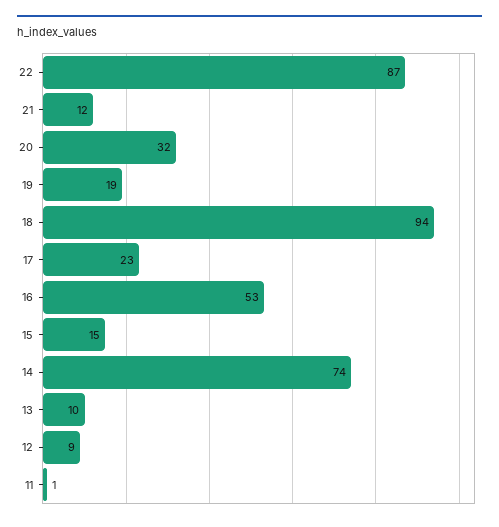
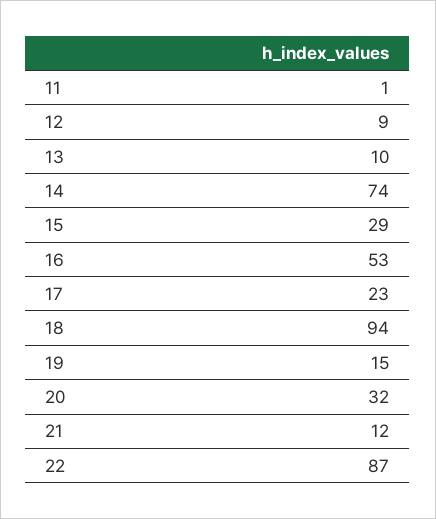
19: 19 -> 15
15: 15 -> 29

